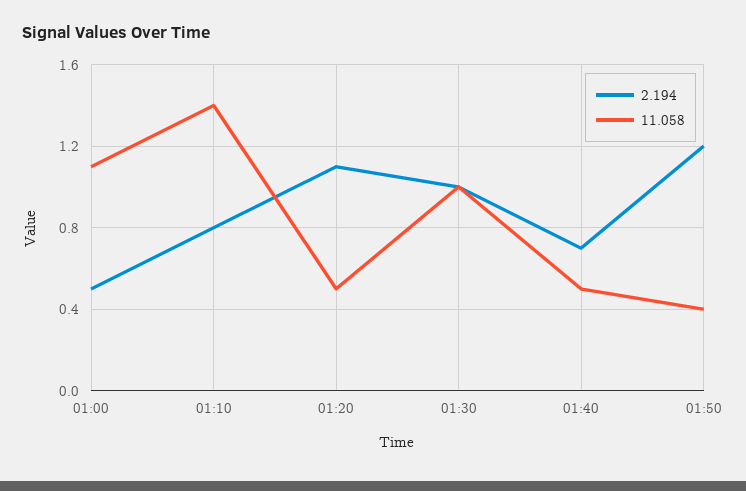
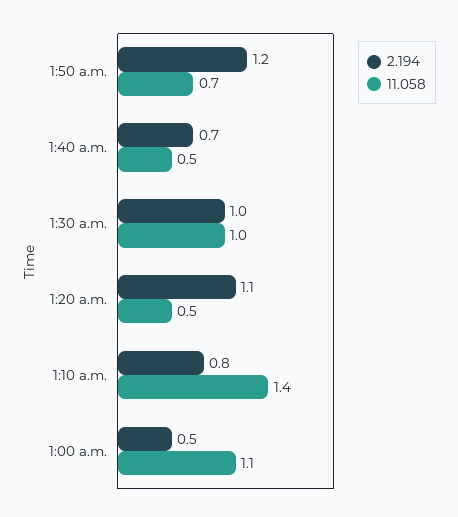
11.058, 01:50: 0.4 -> 0.7

